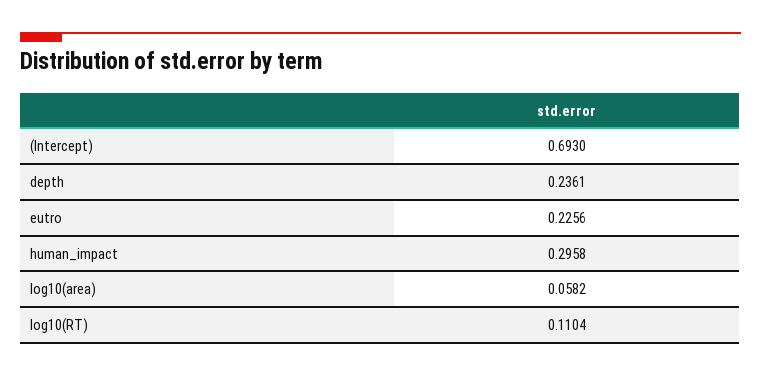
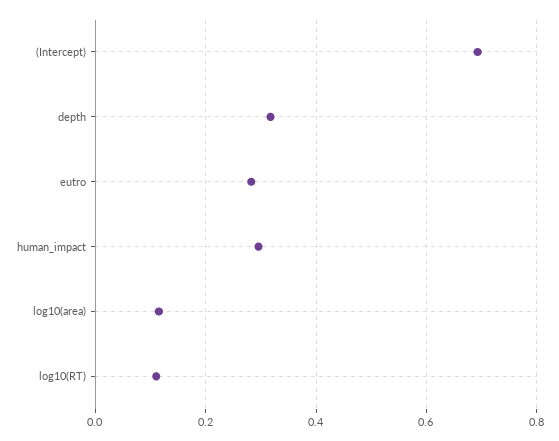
depth: 0.2361 -> 0.32
eutro: 0.2256 -> 0.28
log10(area): 0.0582 -> 0.12

